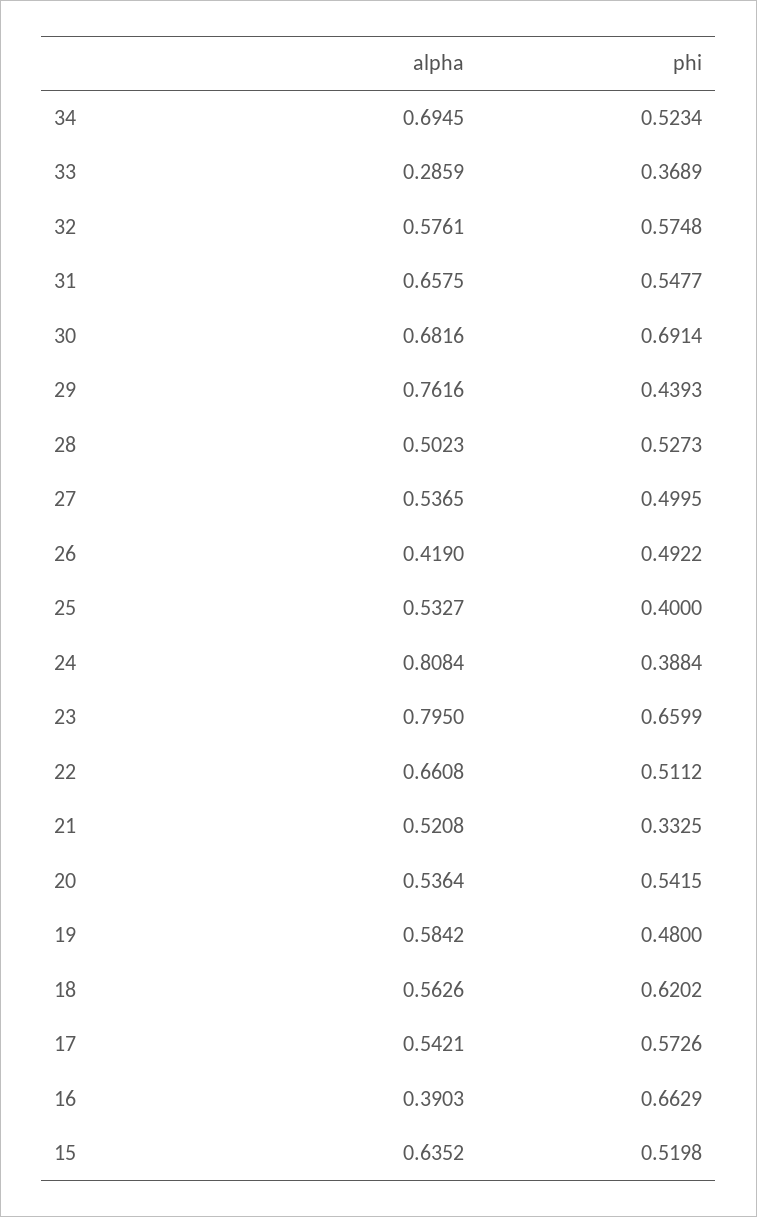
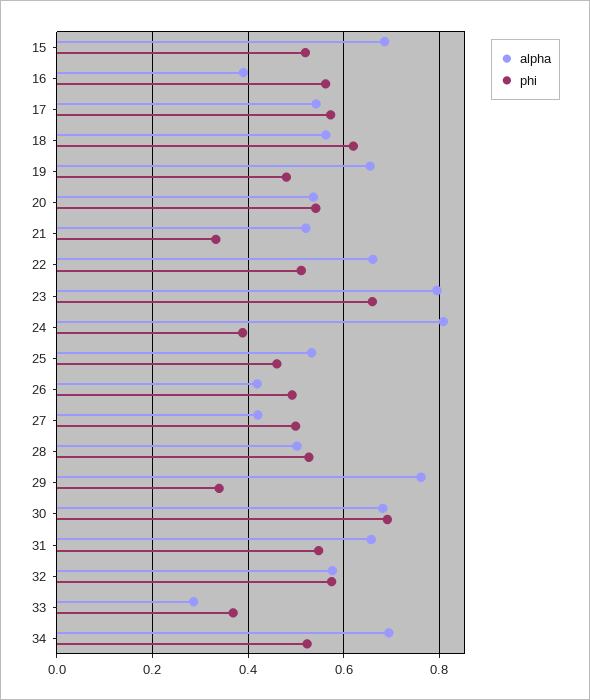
phi, 29: 0.4393 -> 0.34
alpha, 27: 0.5365 -> 0.42
phi, 25: 0.4 -> 0.46
alpha, 19: 0.5842 -> 0.66
phi, 16: 0.6629 -> 0.56
alpha, 15: 0.6352 -> 0.68

